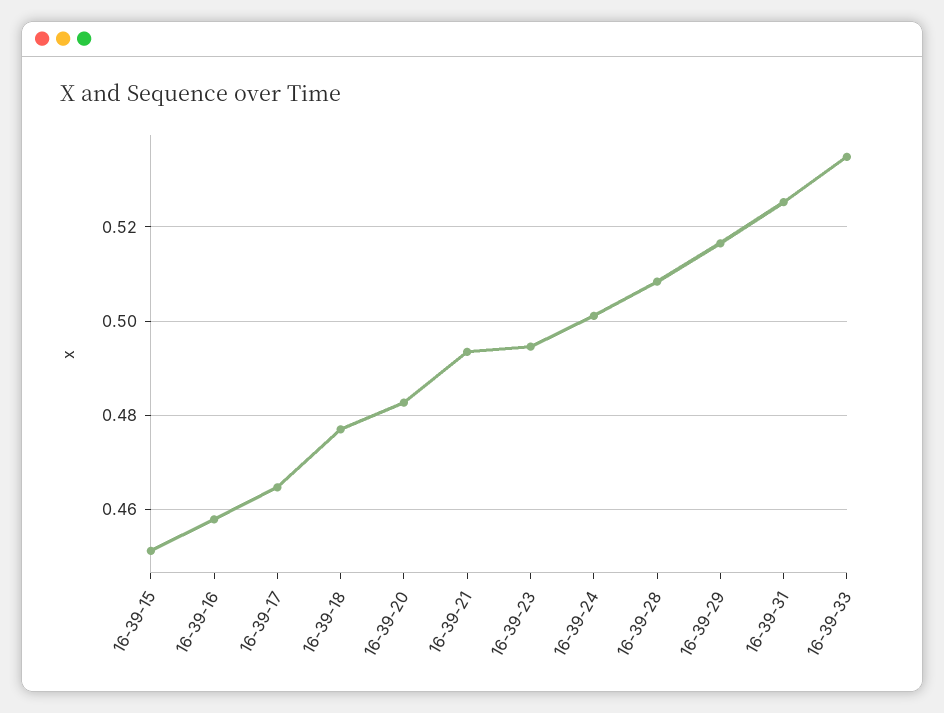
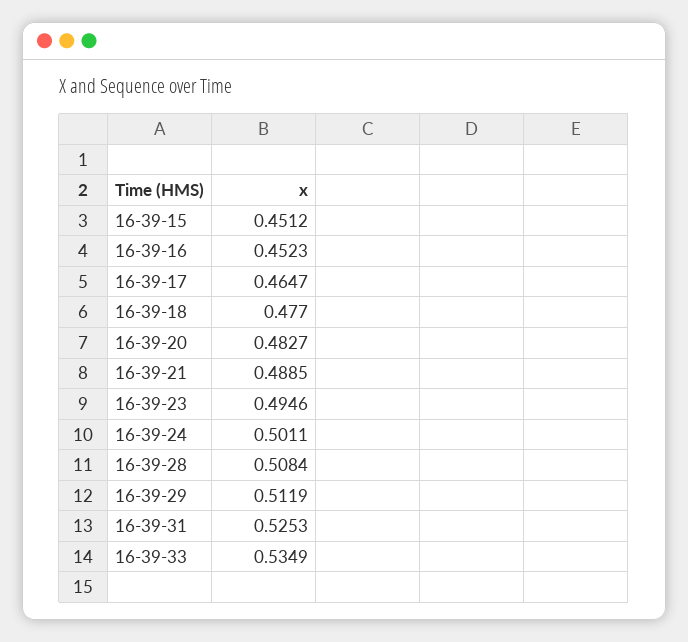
16-39-16: 0.458 -> 0.4523
16-39-21: 0.494 -> 0.4885
16-39-29: 0.516 -> 0.5119

